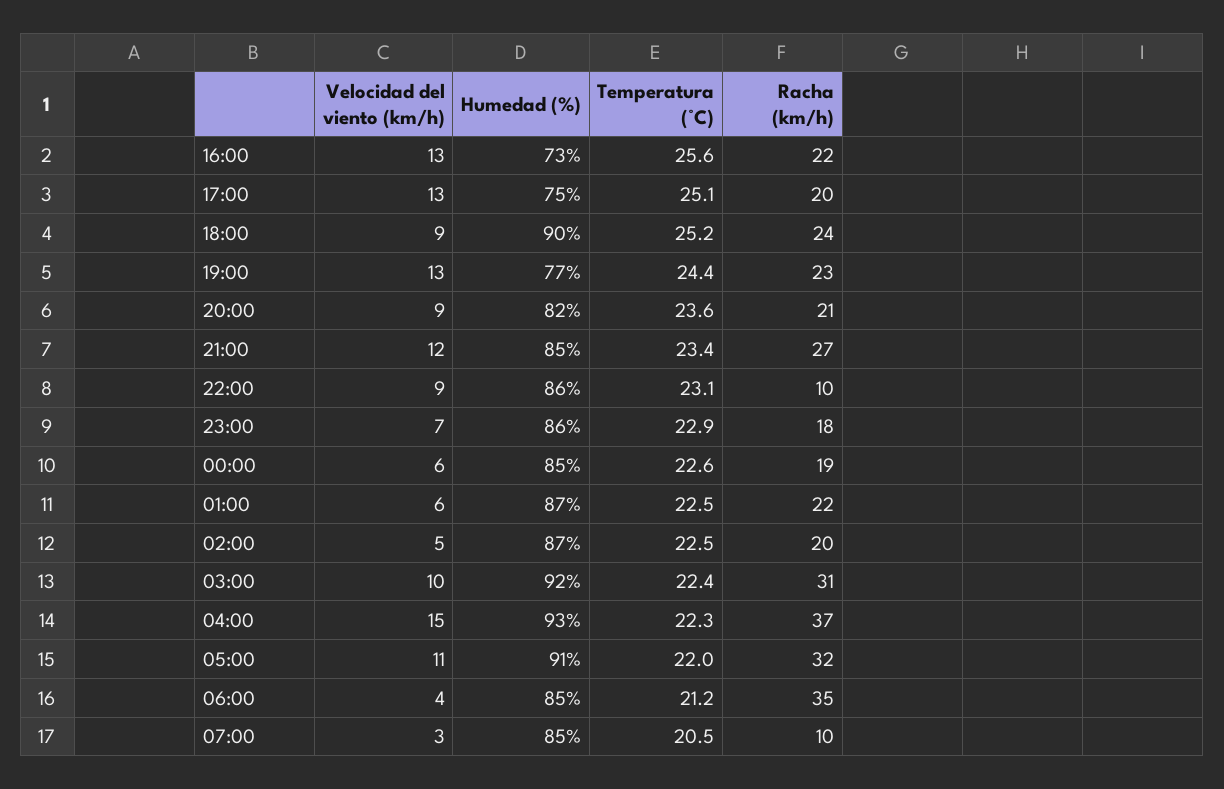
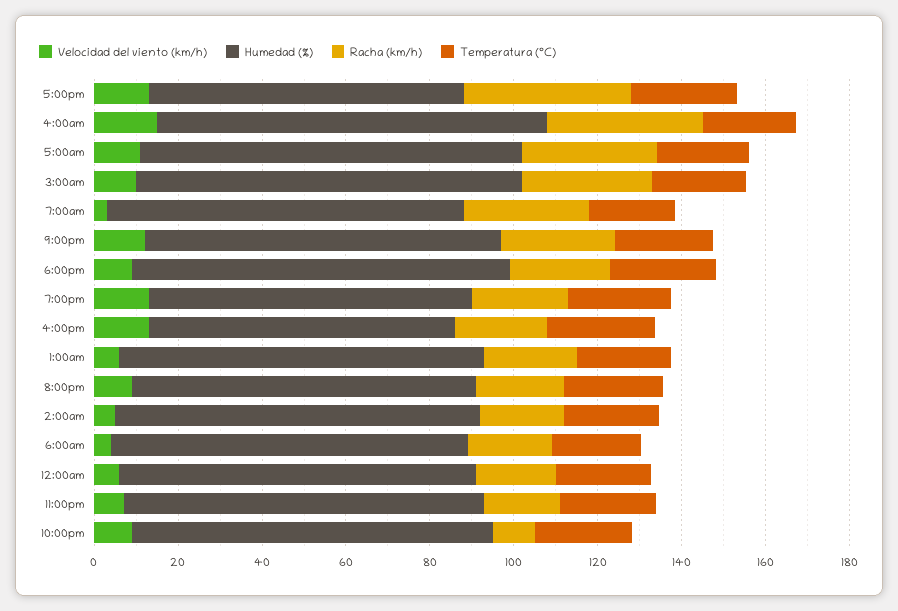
Racha (km/h), 17:00: 20 -> 40
Racha (km/h), 06:00: 35 -> 20
Racha (km/h), 07:00: 10 -> 30

